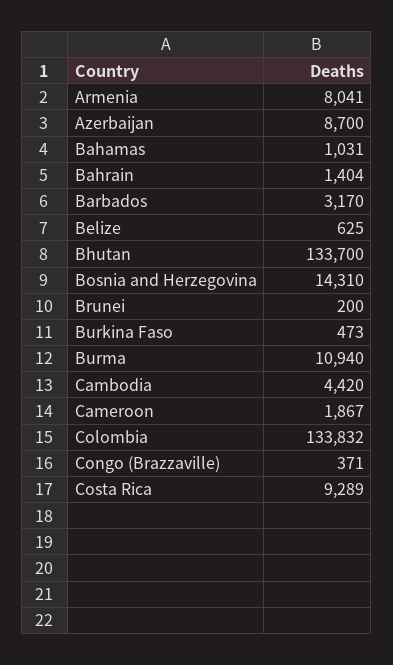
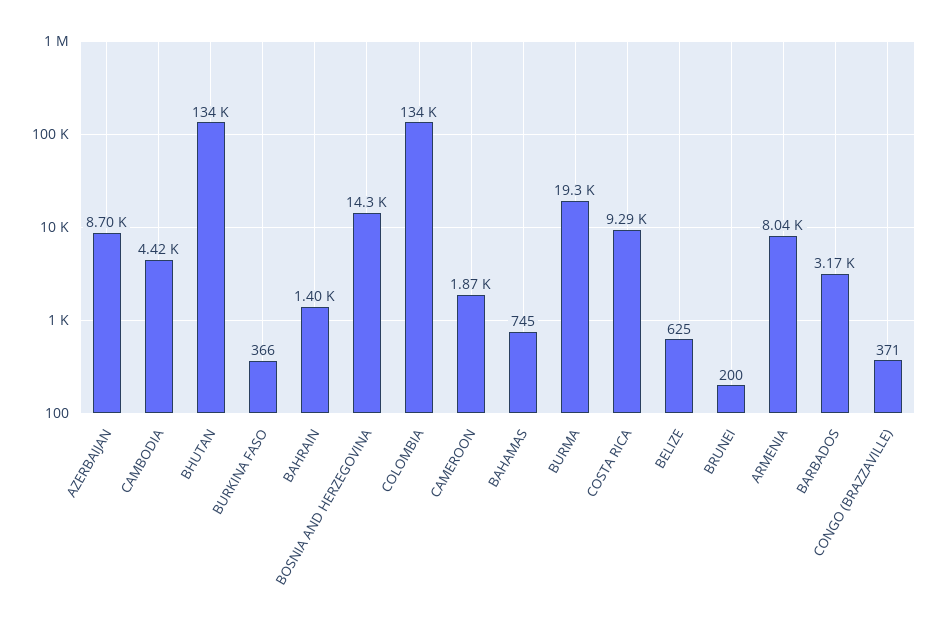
Bahamas: 1031 -> 745
Burkina Faso: 473 -> 366
Burma: 10940 -> 19300

